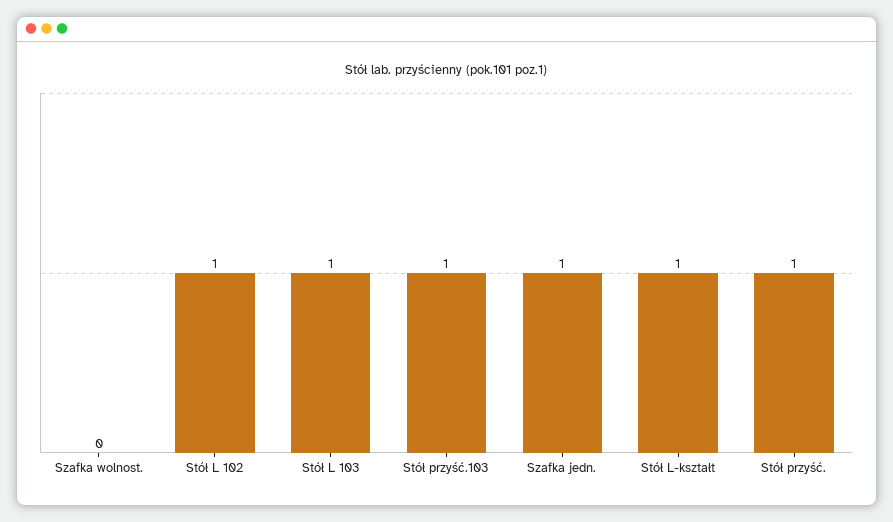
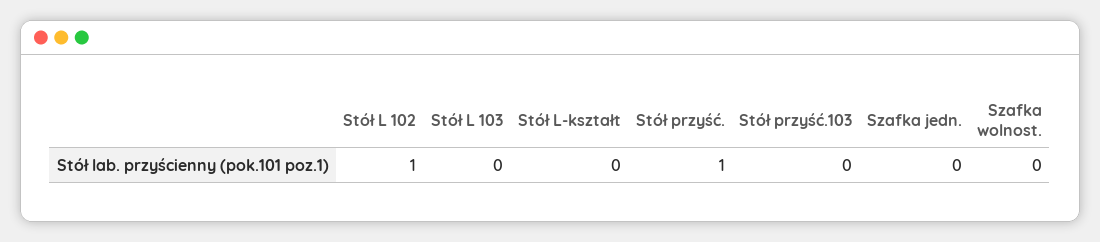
Stół L 103: 1 -> 0
Stół przyść.103: 1 -> 0
Szafka jedn.: 1 -> 0
Stół L-kształt: 1 -> 0

